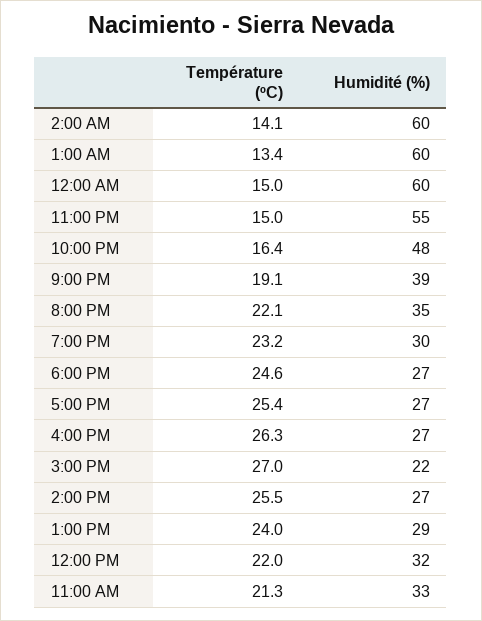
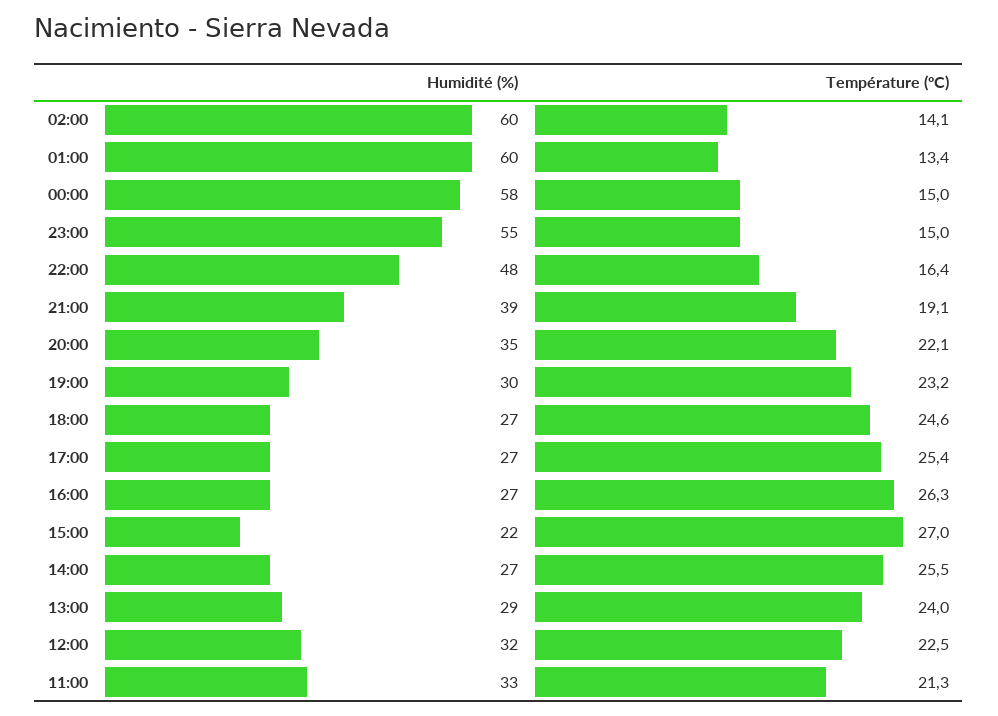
Humidité (%), 12:00 AM: 60 -> 58
Température (ºC), 12:00 PM: 22 -> 22.5

